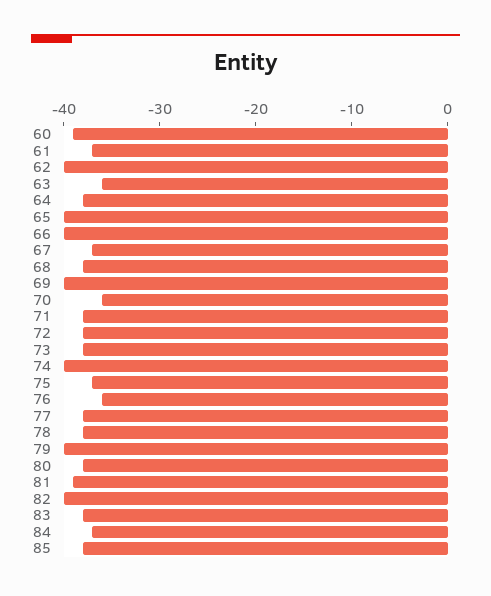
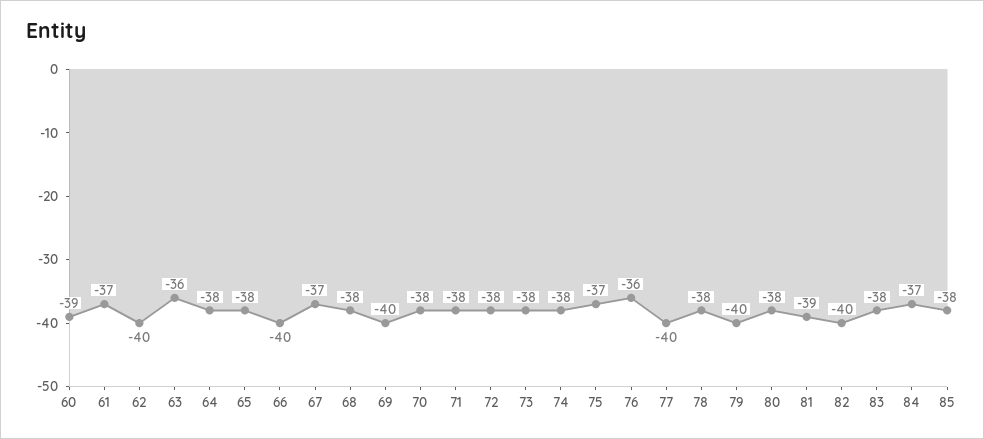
65: -40 -> -38
70: -36 -> -38
74: -40 -> -38
77: -38 -> -40

